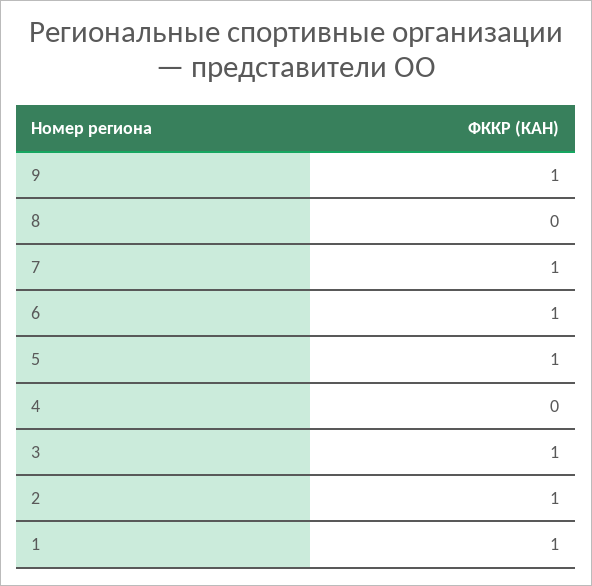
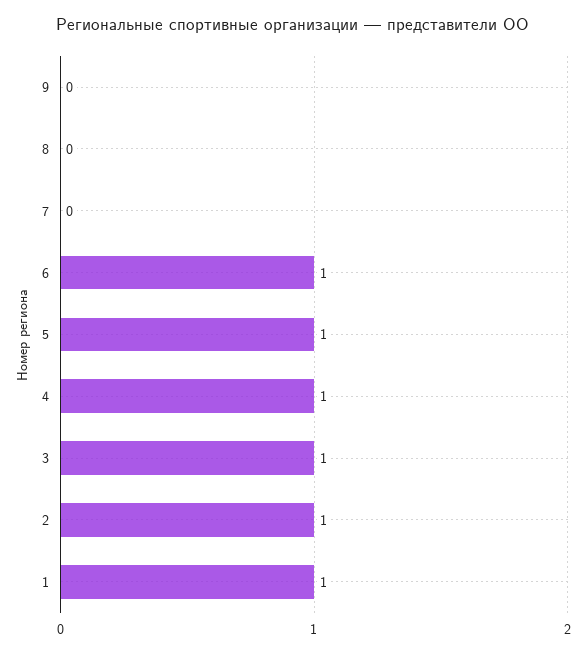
9: 1 -> 0
7: 1 -> 0
4: 0 -> 1

